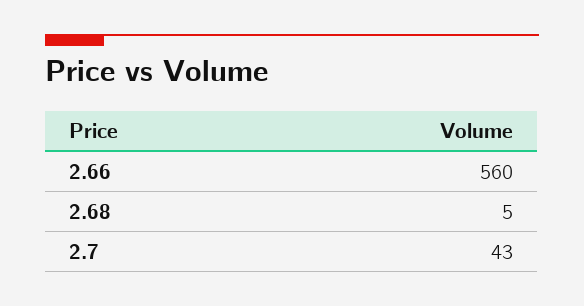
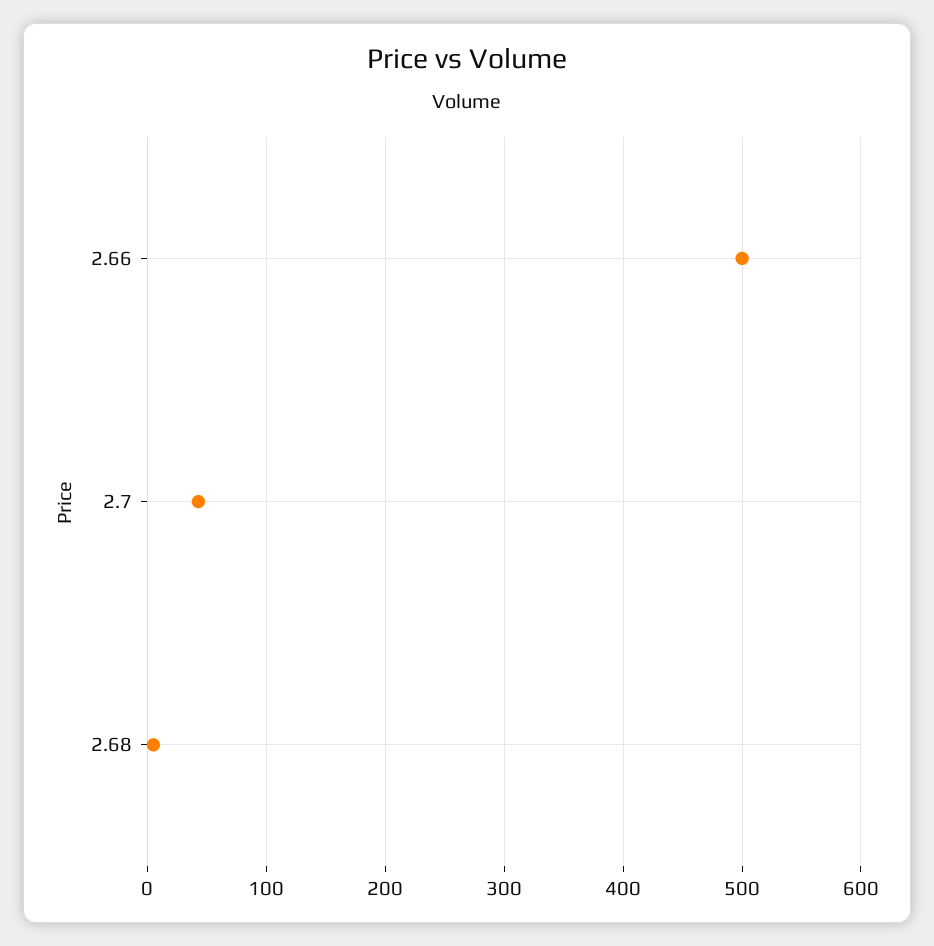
2.66: 560 -> 500

